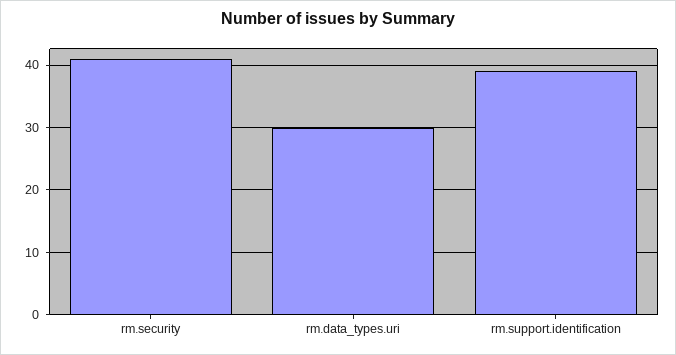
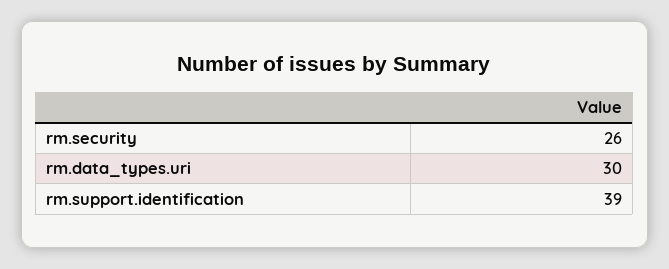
rm.security: 41 -> 26

